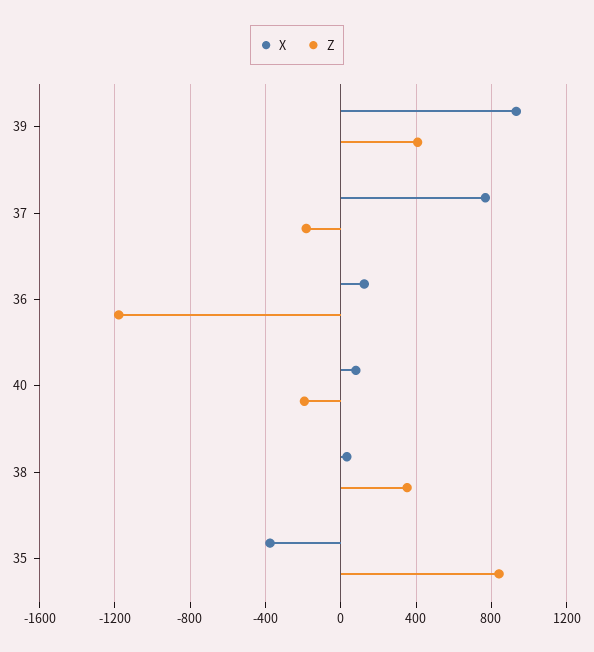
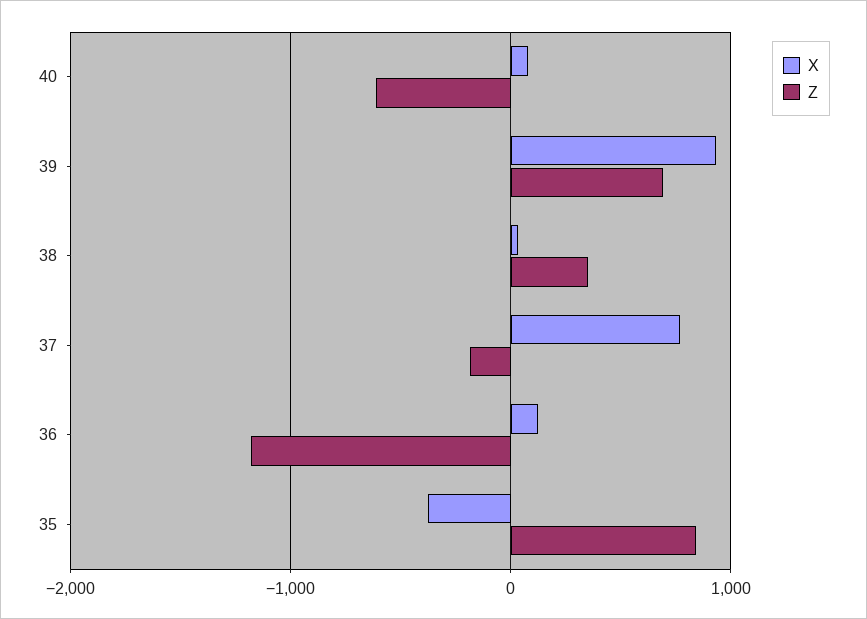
Z, 39: 400 -> 700
Z, 40: -200 -> -600

